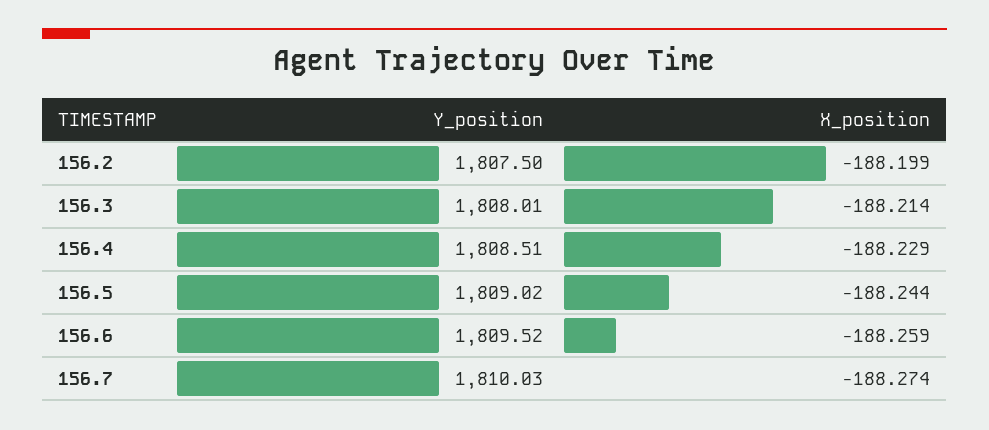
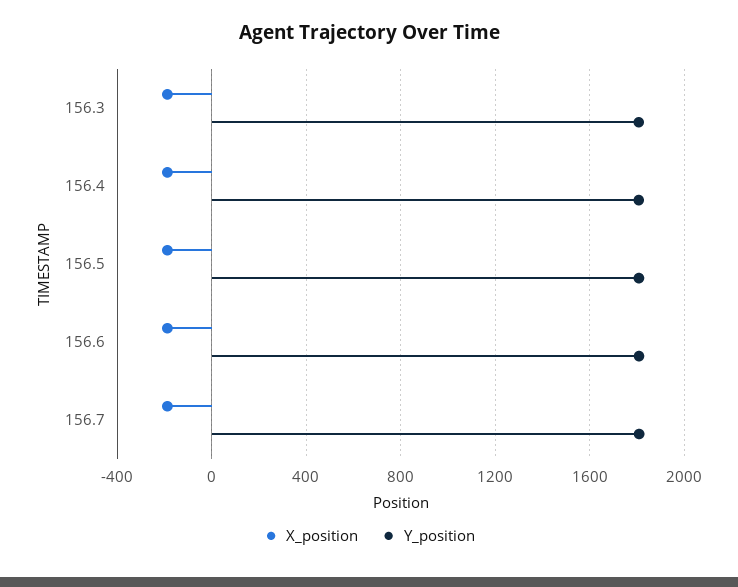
Y_position, 156.2: 1807.5 -> none
X_position, 156.2: -188.199 -> none

